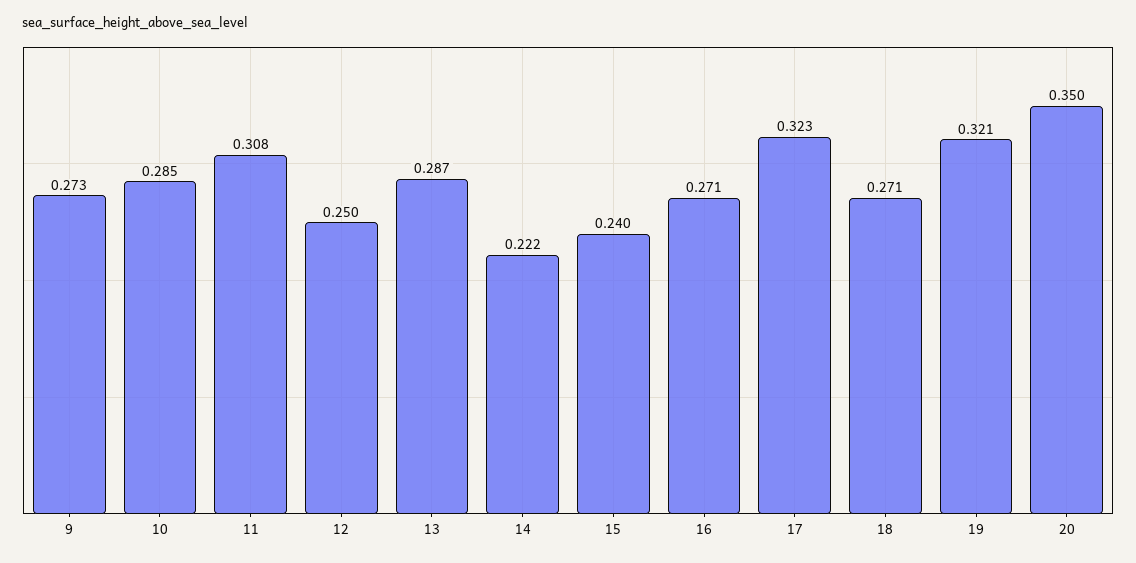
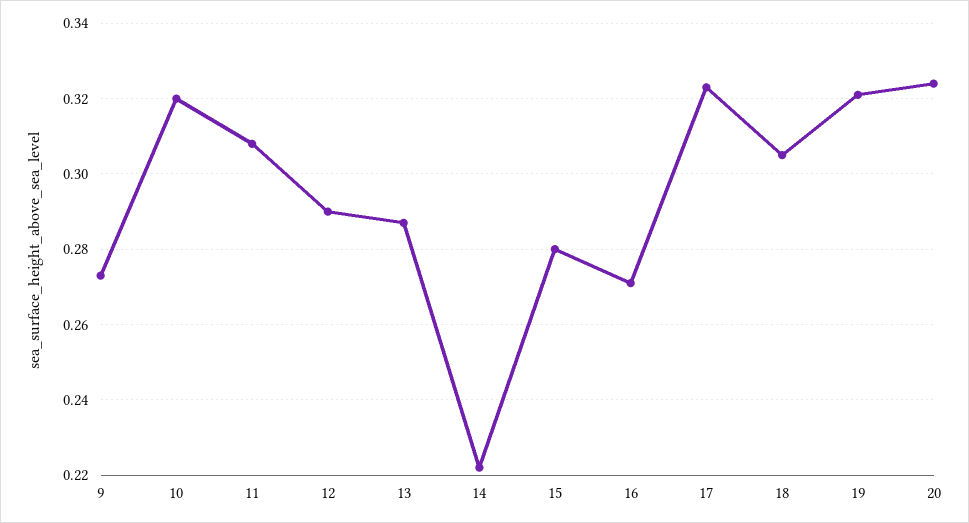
10: 0.285 -> 0.32
12: 0.25 -> 0.29
15: 0.24 -> 0.28
18: 0.271 -> 0.305
20: 0.35 -> 0.325

